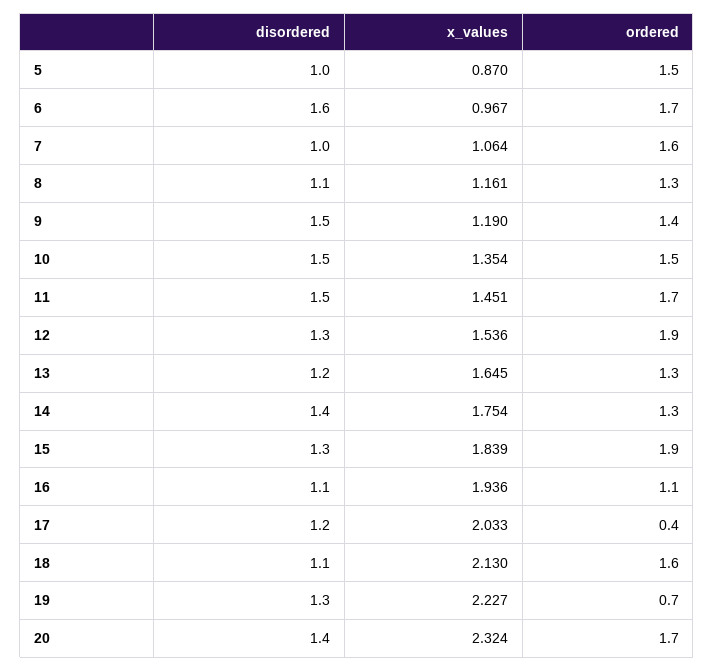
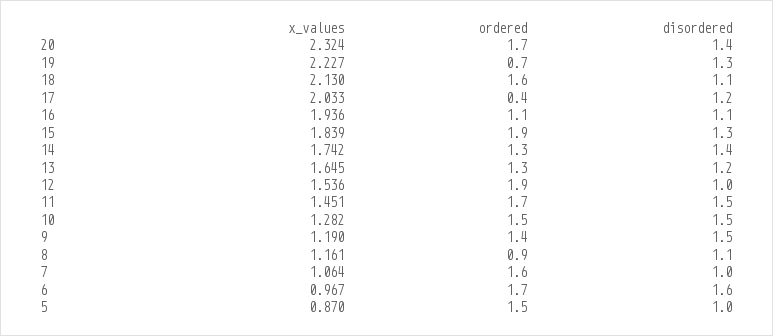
ordered, 8: 1.3 -> 0.9
x_values, 10: 1.354 -> 1.282
disordered, 12: 1.3 -> 1
x_values, 14: 1.754 -> 1.742

